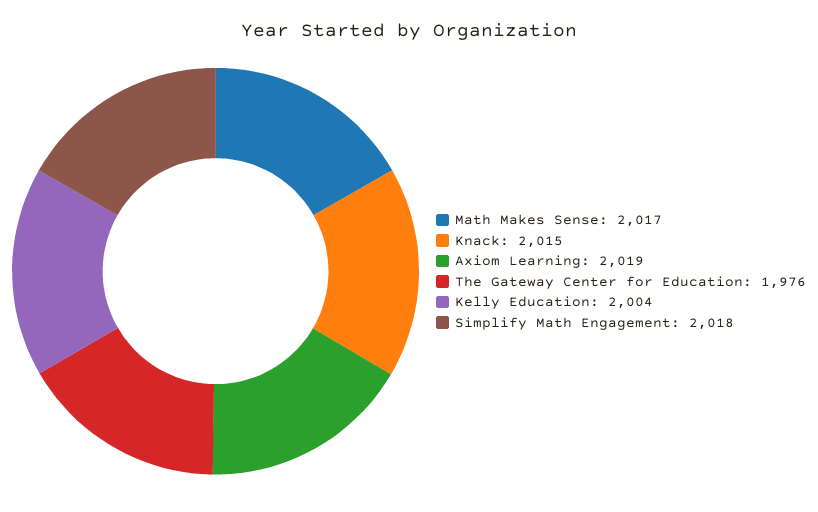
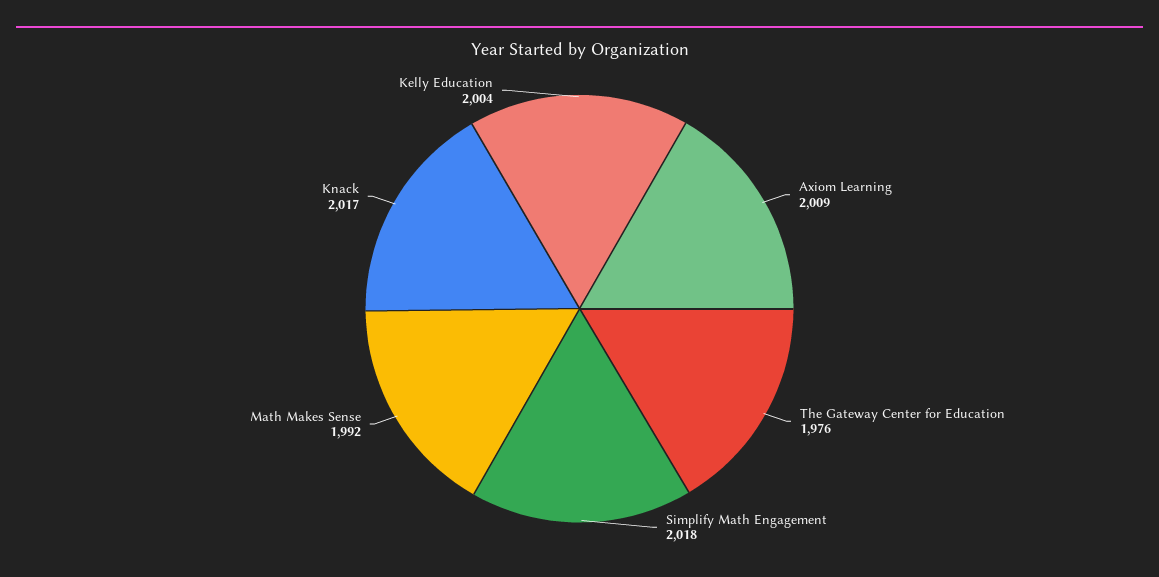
Math Makes Sense: 2017 -> 1992
Knack: 2015 -> 2017
Axiom Learning: 2019 -> 2009

